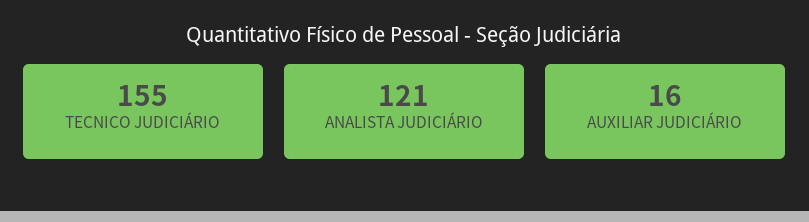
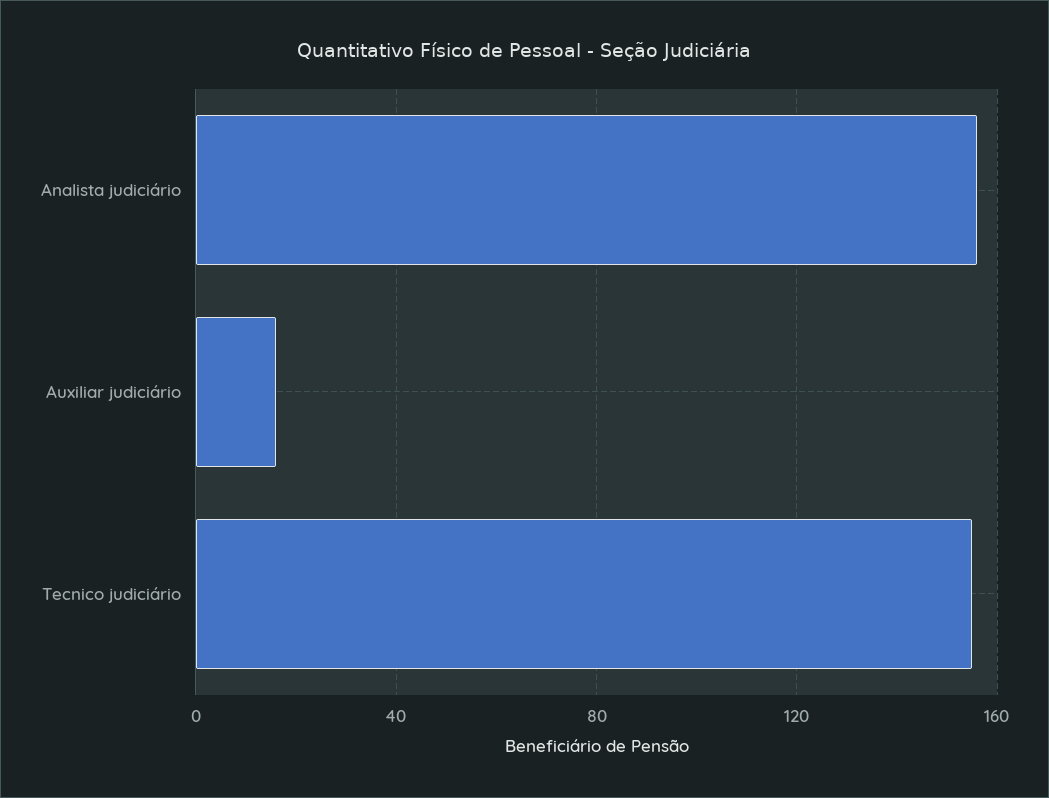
ANALISTA JUDICIÁRIO: 121 -> 155

